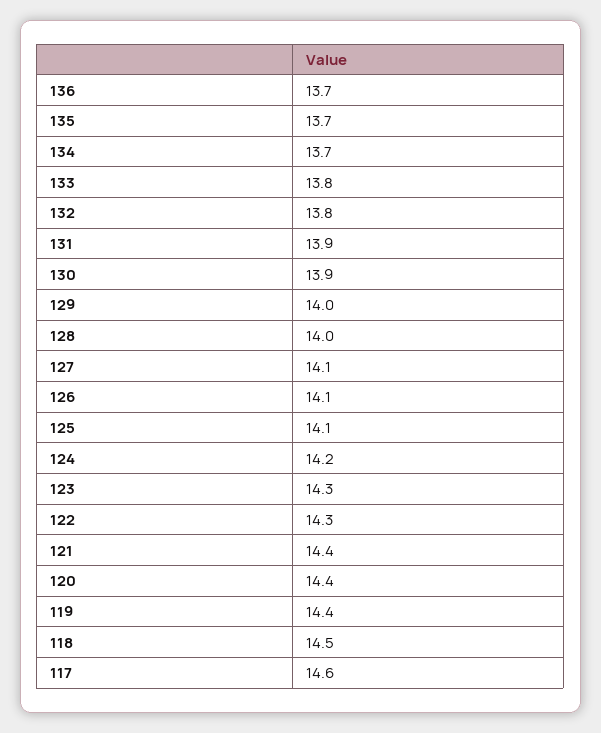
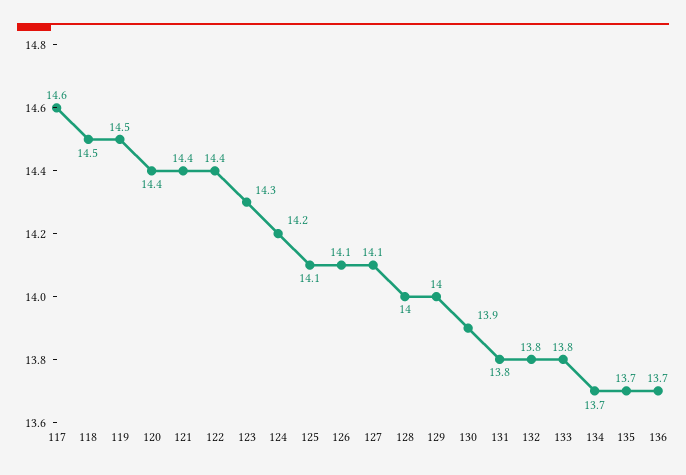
131: 13.9 -> 13.8
122: 14.3 -> 14.4
119: 14.4 -> 14.5

